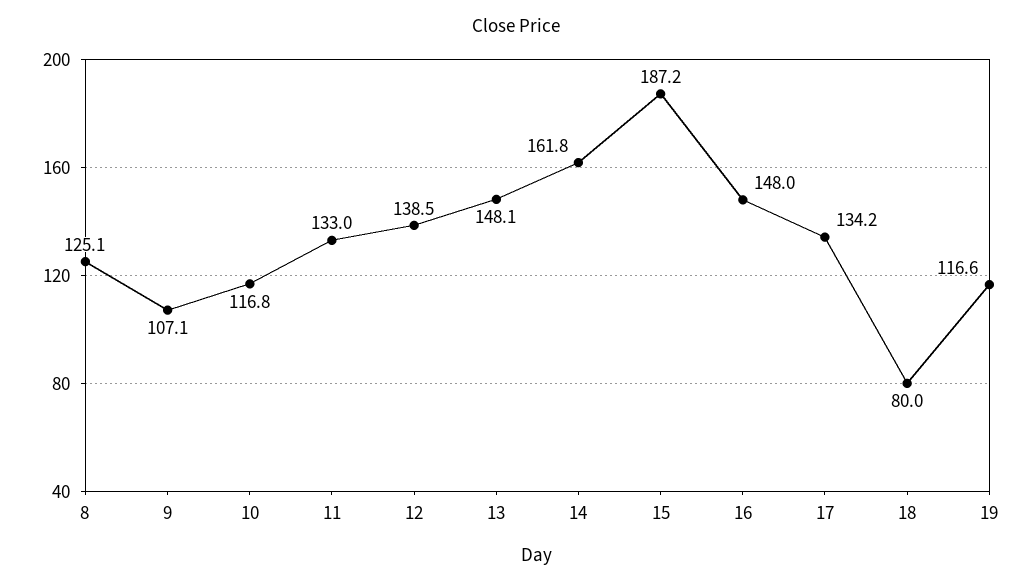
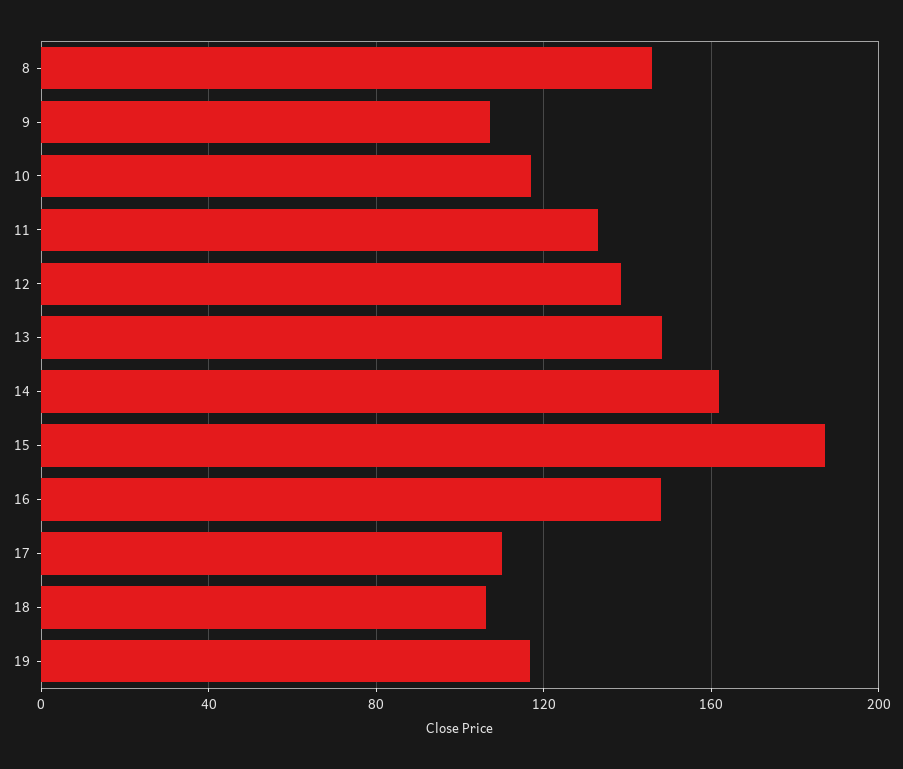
8: 125.1 -> 145
17: 134.2 -> 110
18: 80 -> 105

